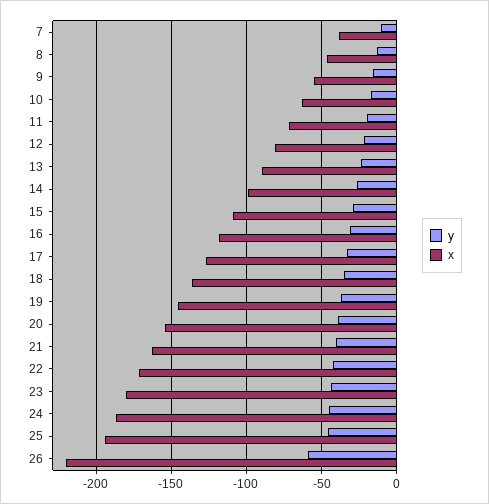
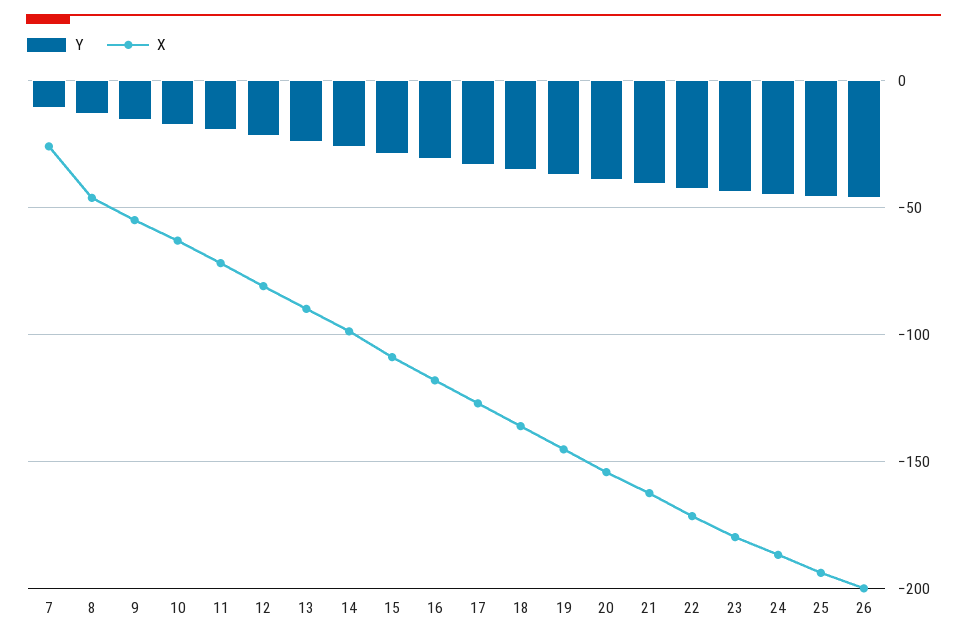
x, 7: -40 -> -25
y, 26: -60 -> -45
x, 26: -220 -> -200

